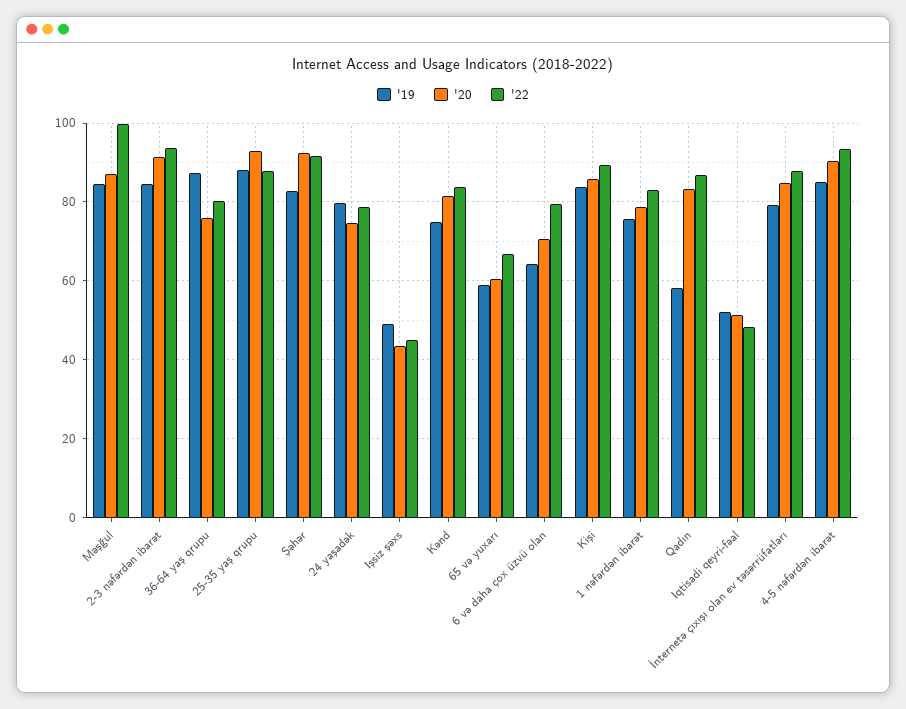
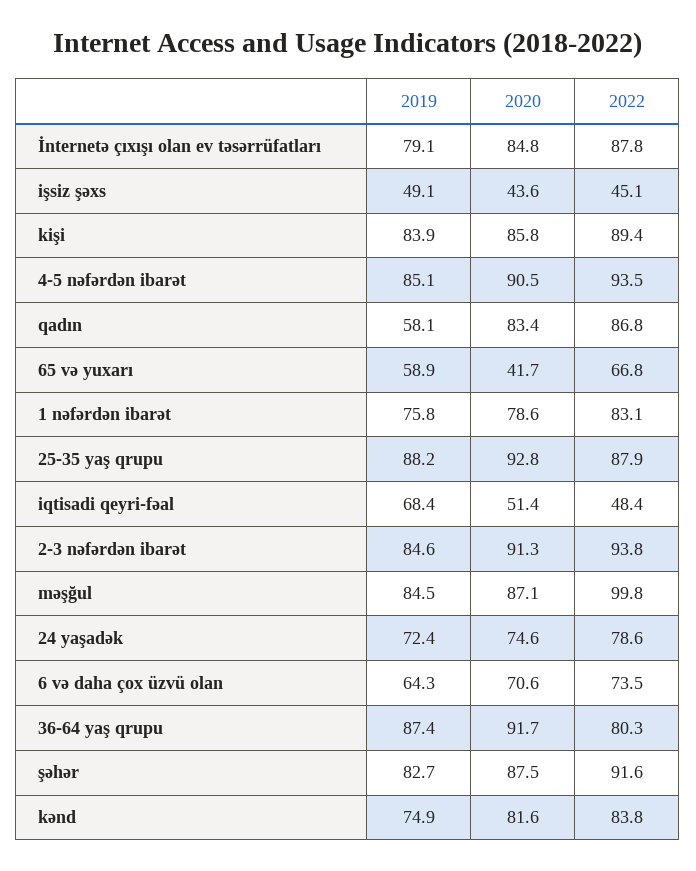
'20, 36-64 yaş qrupu: 76 -> 91.7
'20, Şəhər: 92 -> 87.5
'19, 24 yaşadək: 80 -> 72.4
'20, 65 və yuxarı: 60 -> 41.7
'22, 6 və daha çox üzvü olan: 80 -> 73.5
'19, Iqtisadi qeyri-fəal: 52 -> 68.4

